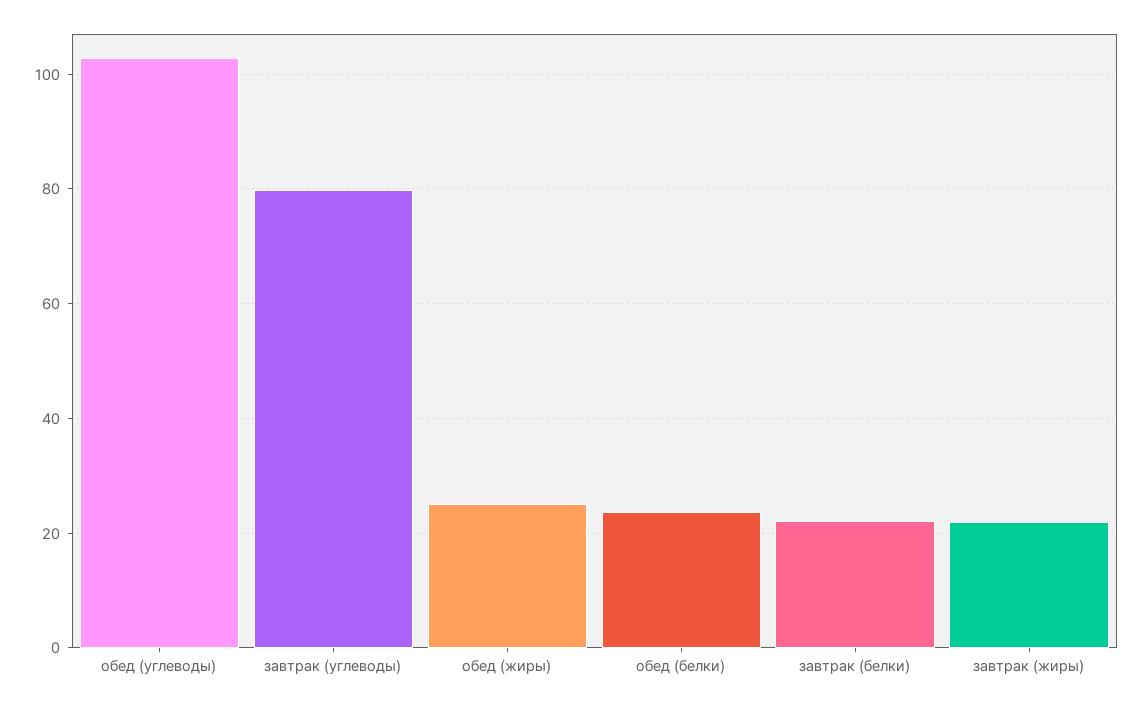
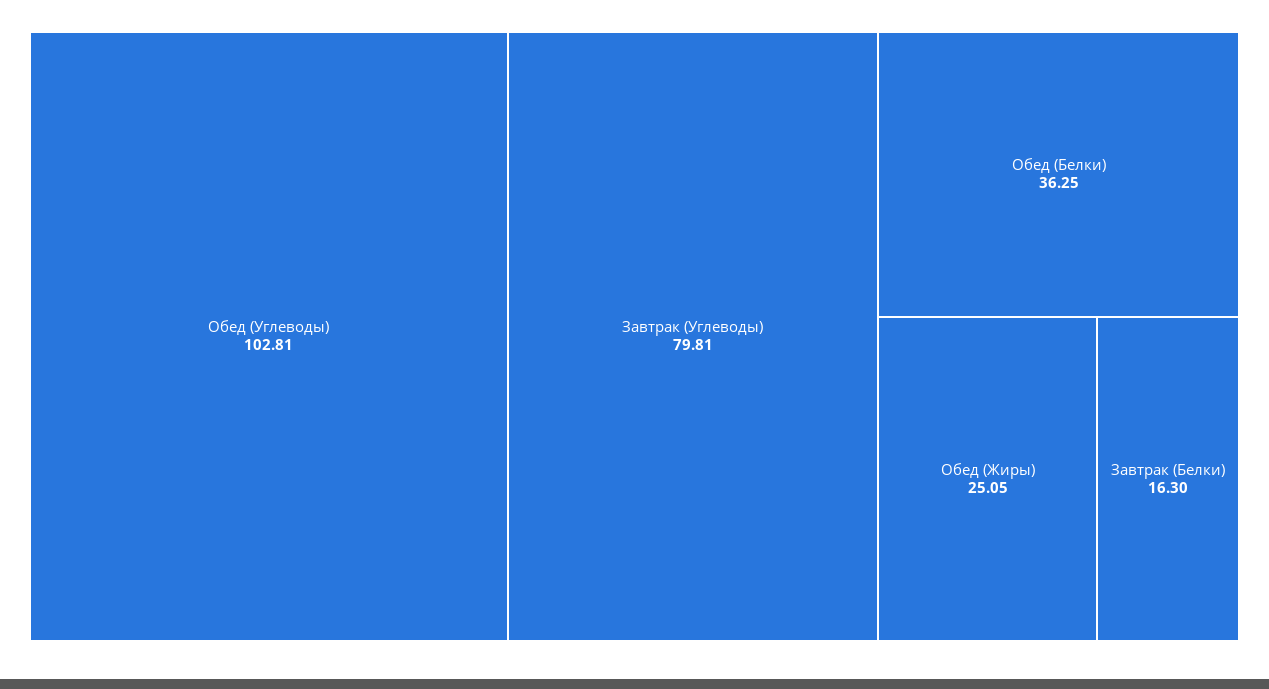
обед (белки): 24 -> 36.25
завтрак (белки): 22 -> 16.3
завтрак (жиры): 22 -> none

